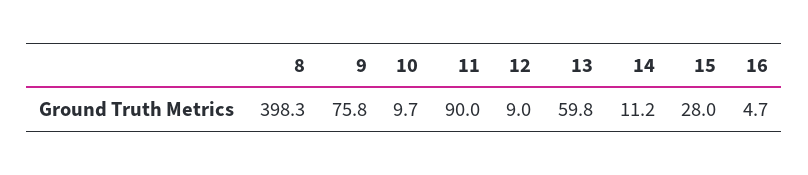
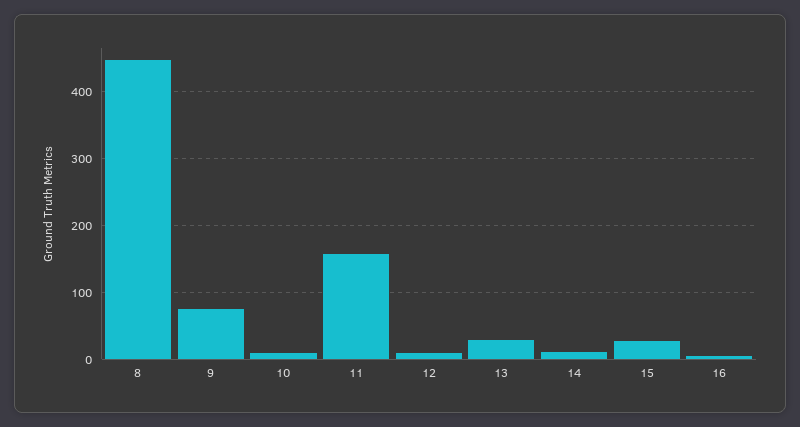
8: 398.3 -> 450
11: 90 -> 160
13: 59.8 -> 30

